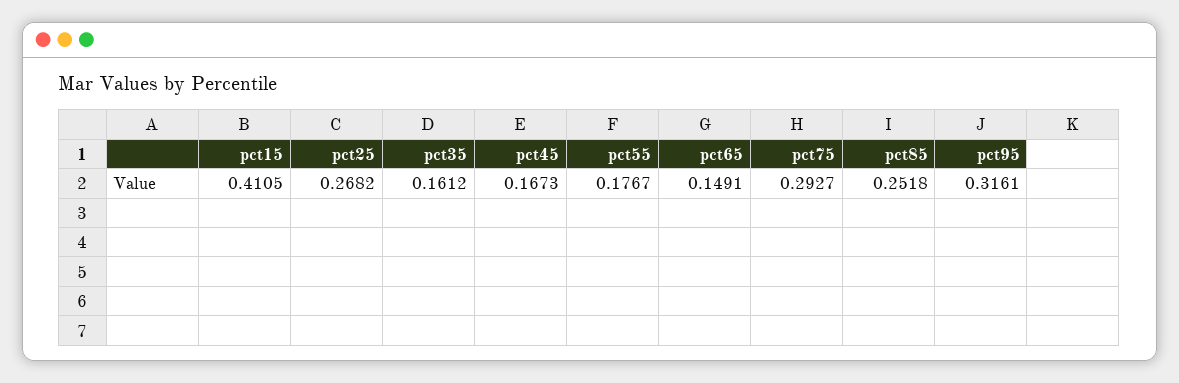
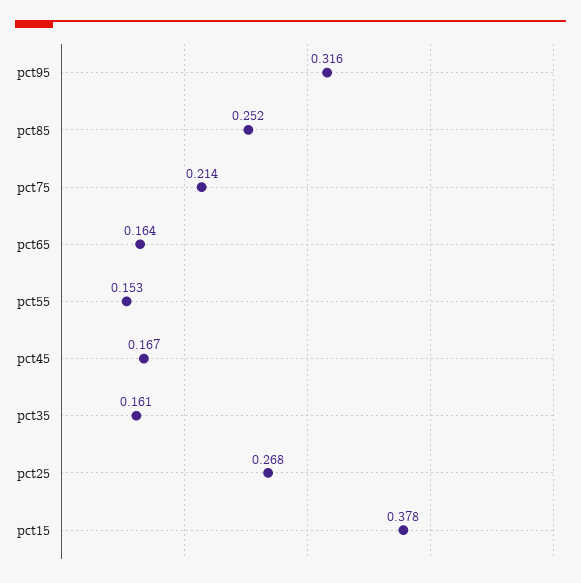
pct15: 0.4105 -> 0.378
pct55: 0.1767 -> 0.153
pct65: 0.1491 -> 0.164
pct75: 0.2927 -> 0.214

